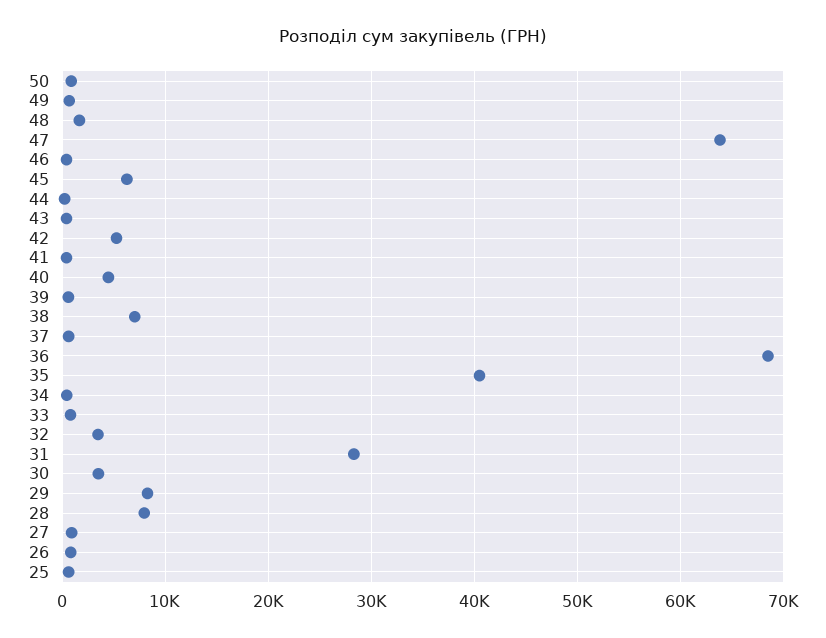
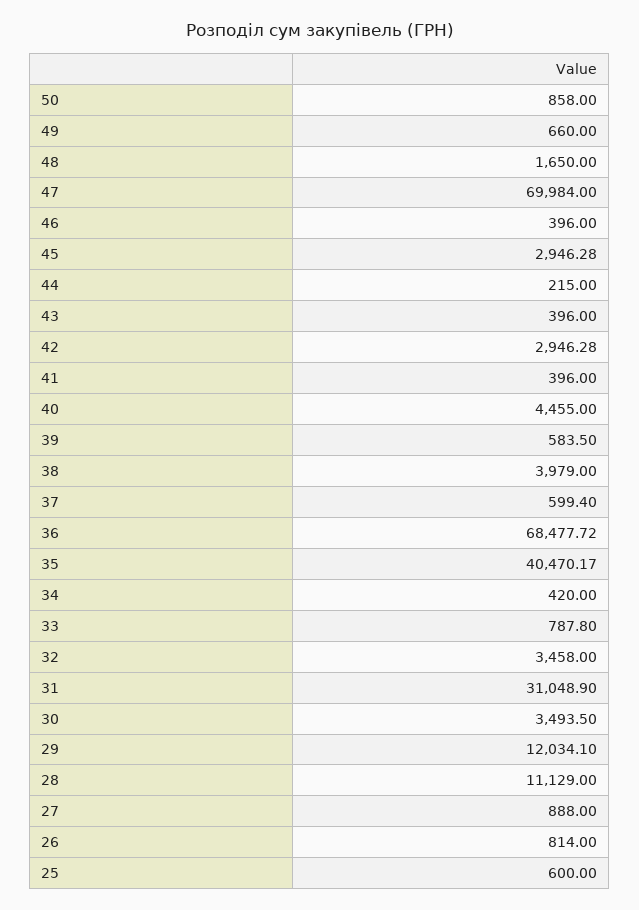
47: 64000 -> 69984
45: 6000 -> 2946.28
42: 5000 -> 2946.28
38: 7000 -> 3979
31: 28000 -> 31048.9
29: 8000 -> 12034.1
28: 8000 -> 11129

